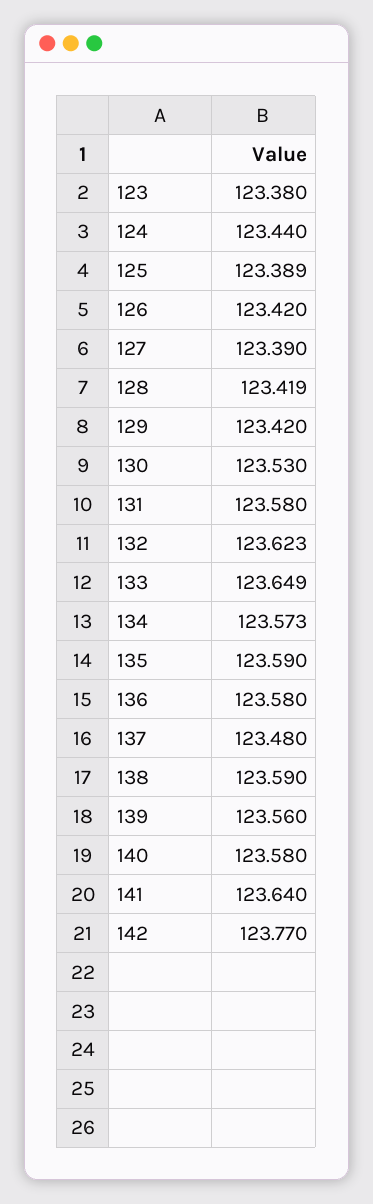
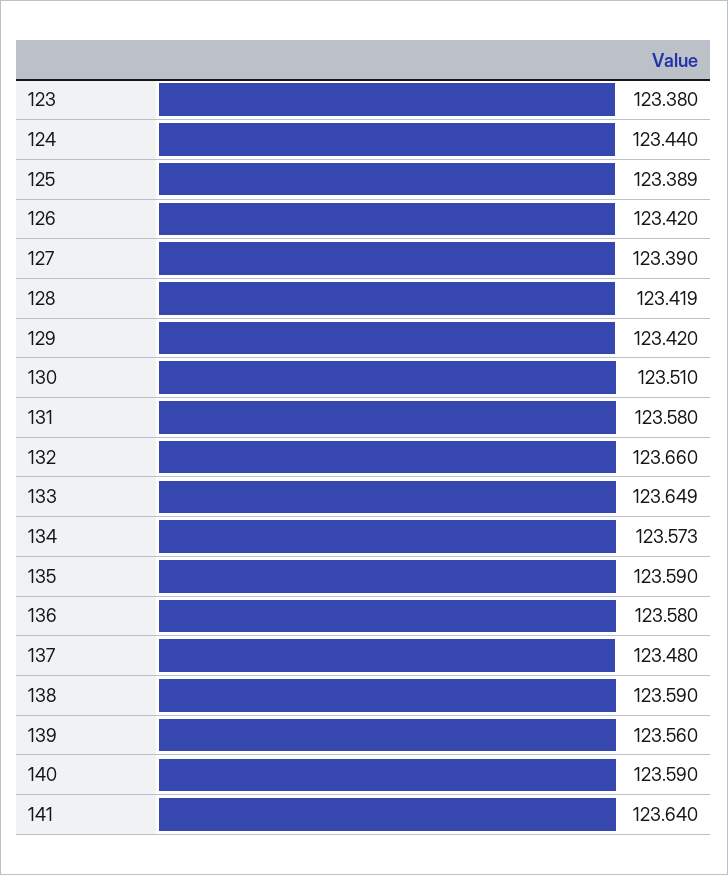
130: 123.53 -> 123.51
132: 123.623 -> 123.66
140: 123.58 -> 123.59
142: 123.77 -> none

